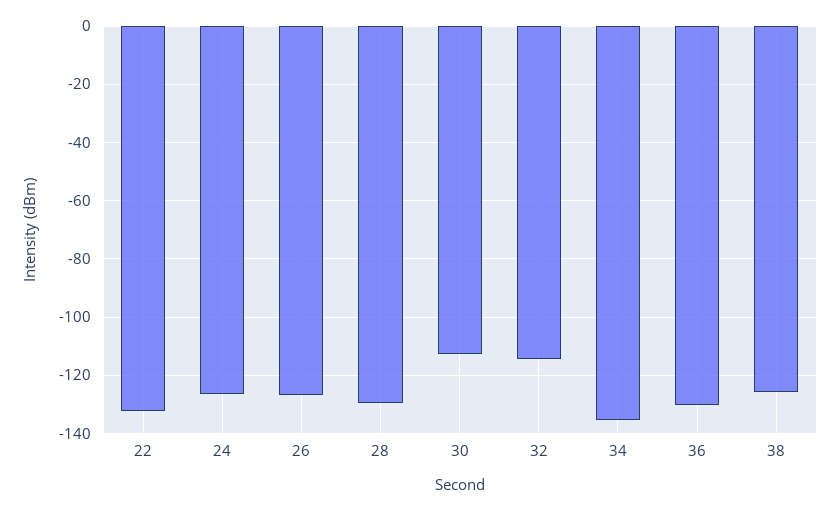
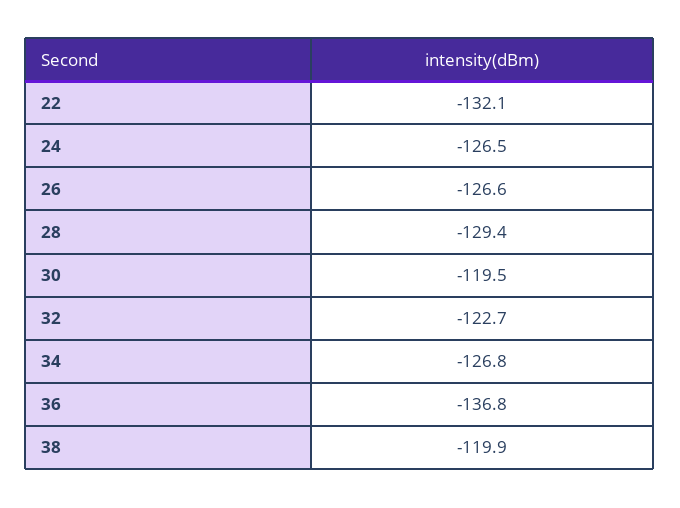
30: -112.5 -> -119.5
32: -115 -> -122.7
34: -135 -> -126.8
36: -130 -> -136.8
38: -125 -> -119.9

